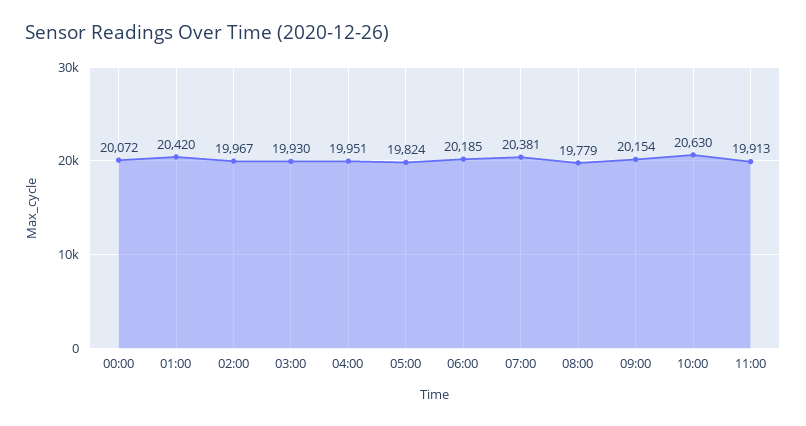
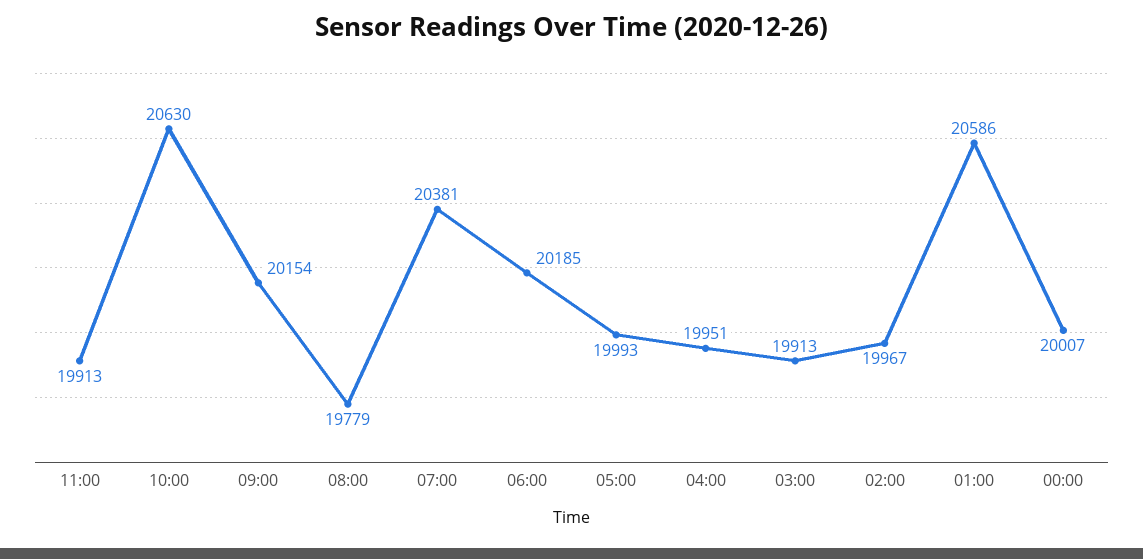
00:00: 20072 -> 20007
01:00: 20420 -> 20586
03:00: 19930 -> 19913
05:00: 19824 -> 19993

